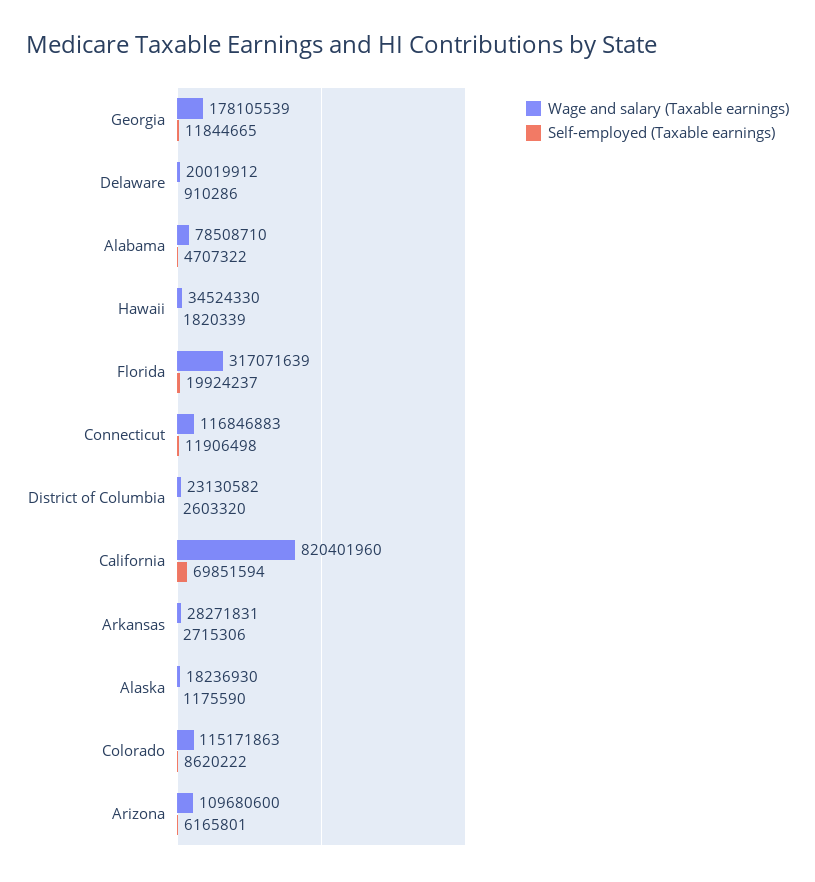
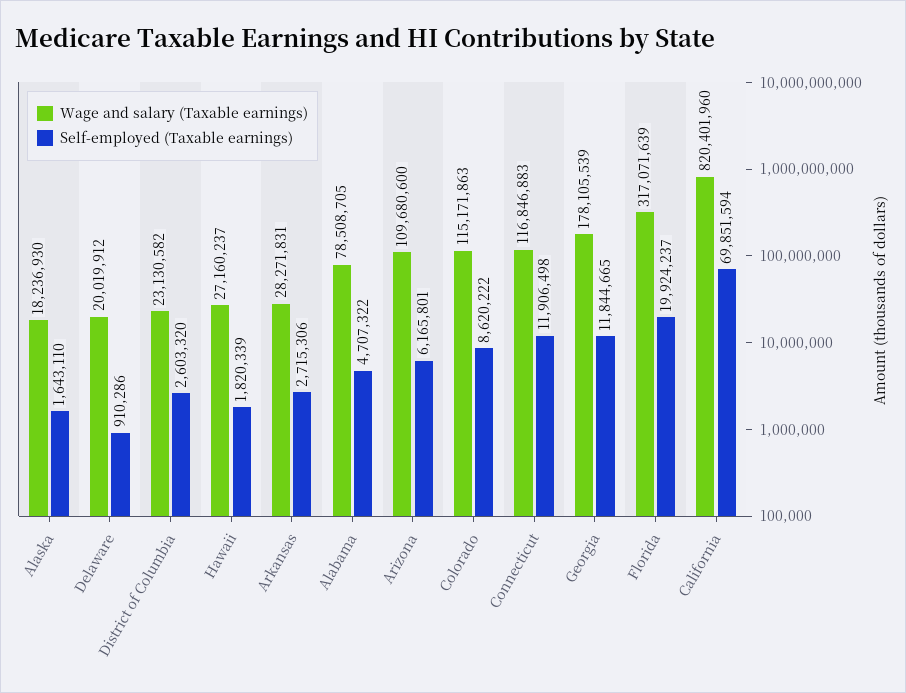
Wage and salary (Taxable earnings), Alabama: 78508710 -> 78508705
Wage and salary (Taxable earnings), Hawaii: 34524330 -> 27160237
Self-employed (Taxable earnings), Alaska: 1175590 -> 1643110

